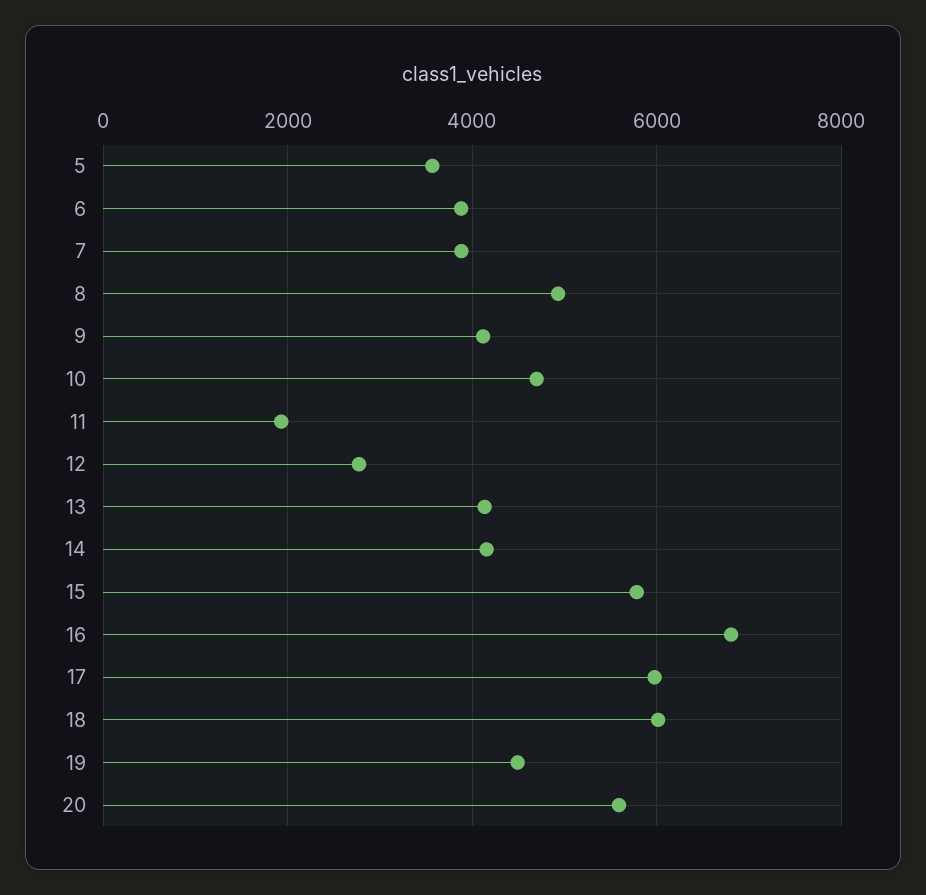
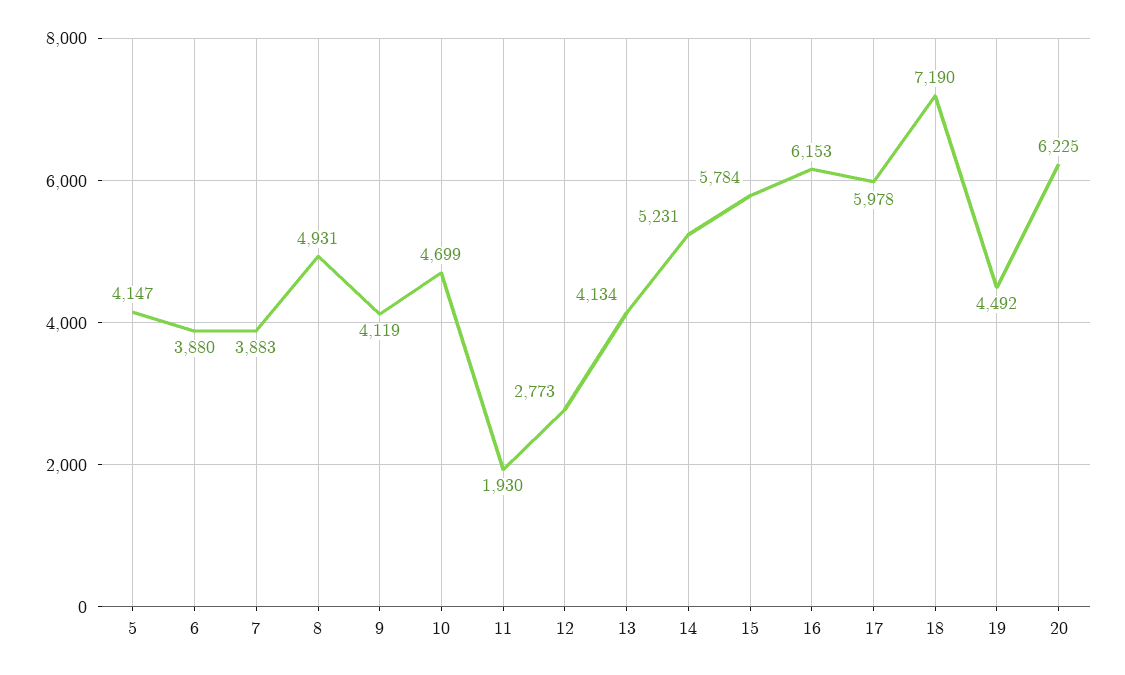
5: 3600 -> 4147
14: 4200 -> 5231
16: 6800 -> 6153
18: 6000 -> 7190
20: 5600 -> 6225

